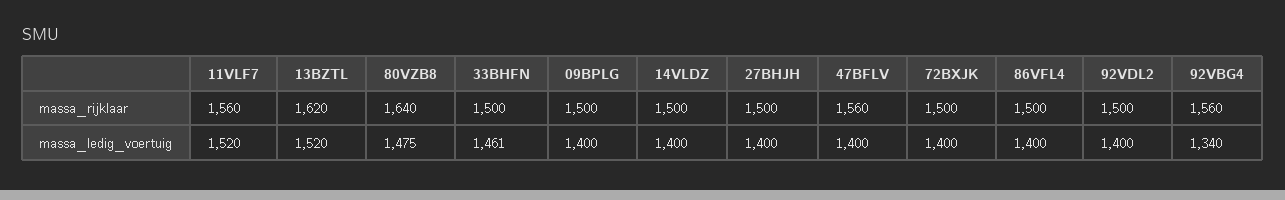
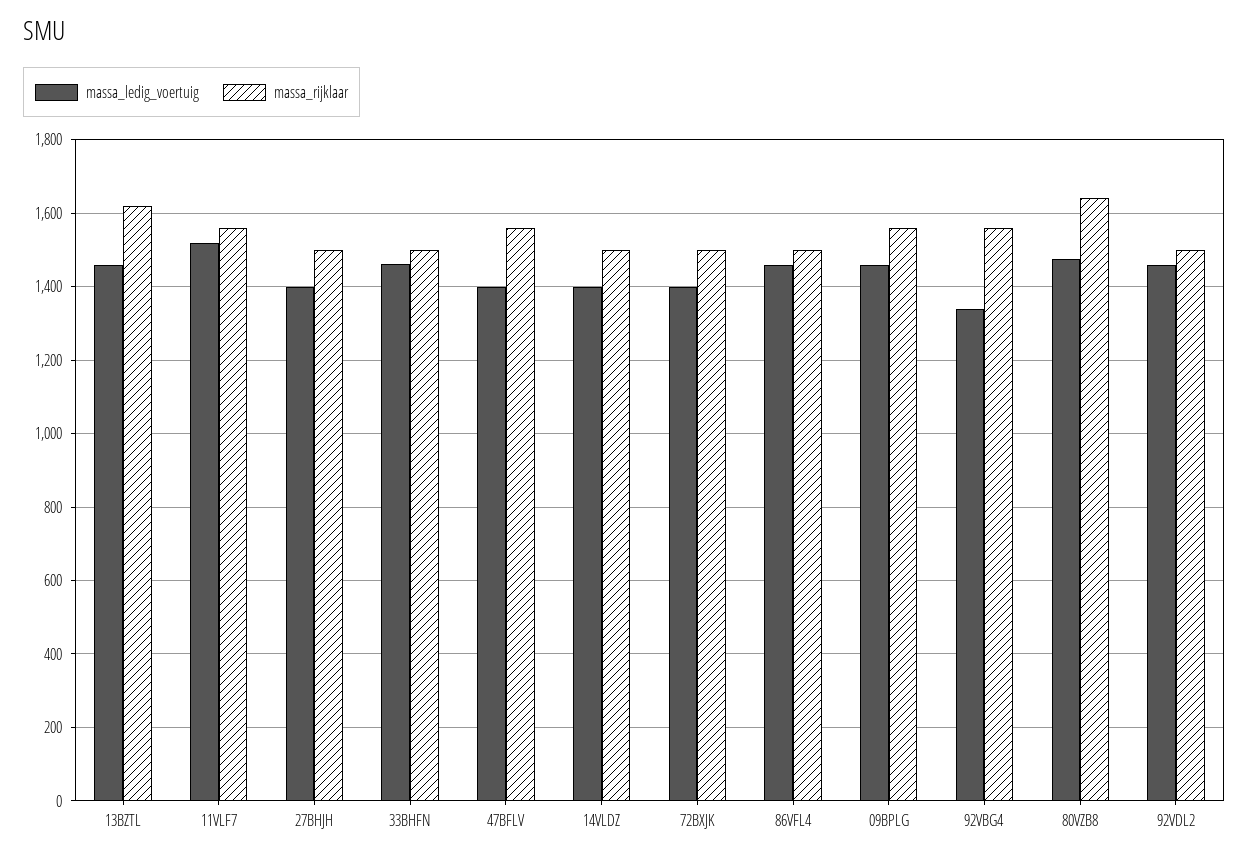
massa_rijklaar, 09BPLG: 1500 -> 1560
massa_ledig_voertuig, 13BZTL: 1520 -> 1460
massa_ledig_voertuig, 09BPLG: 1400 -> 1460
massa_ledig_voertuig, 86VFL4: 1400 -> 1460
massa_ledig_voertuig, 92VDL2: 1400 -> 1460

